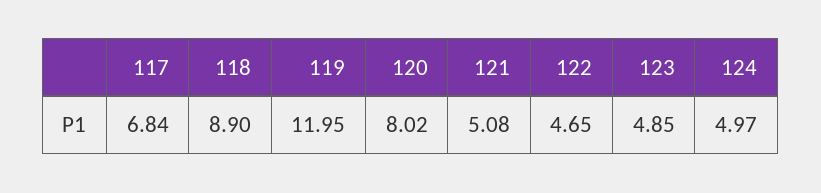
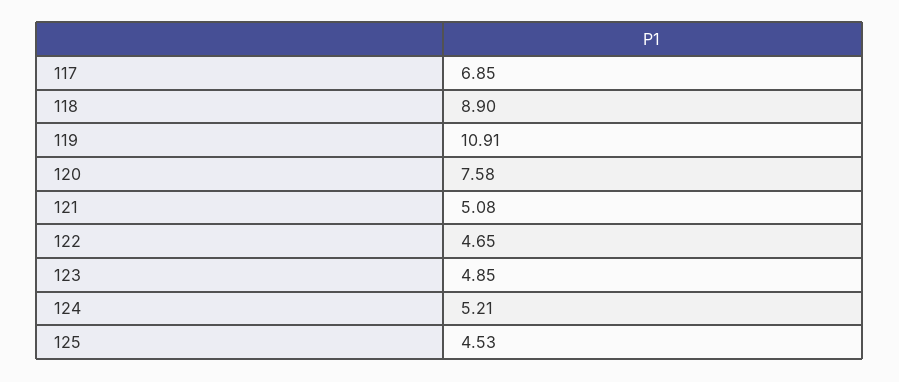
117: 6.84 -> 6.85
119: 11.95 -> 10.91
120: 8.02 -> 7.58
124: 4.97 -> 5.21
125: none -> 4.53

